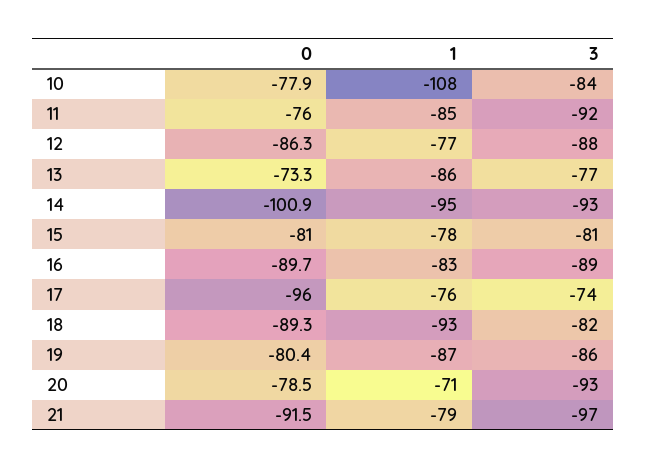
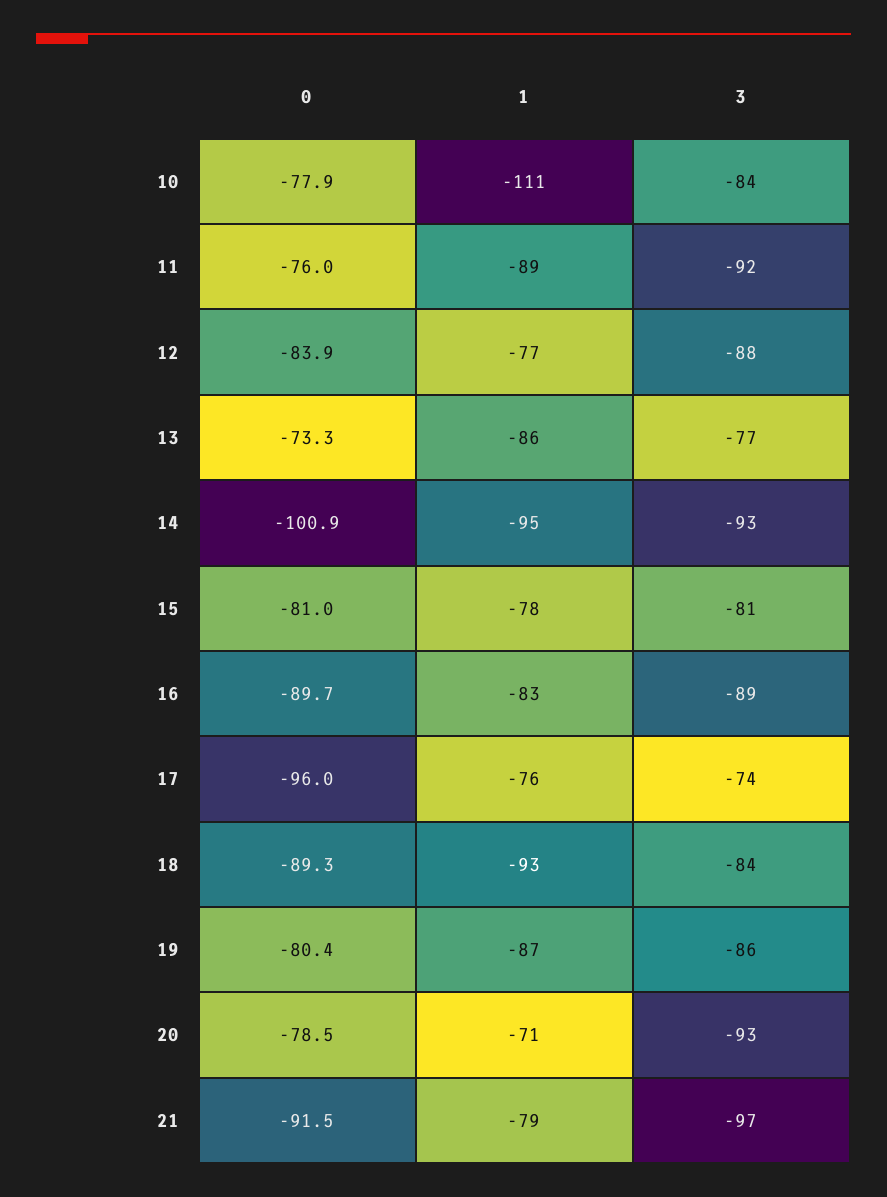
1, 10: -108 -> -111
1, 11: -85 -> -89
0, 12: -86.3 -> -83.9
3, 18: -82 -> -84

